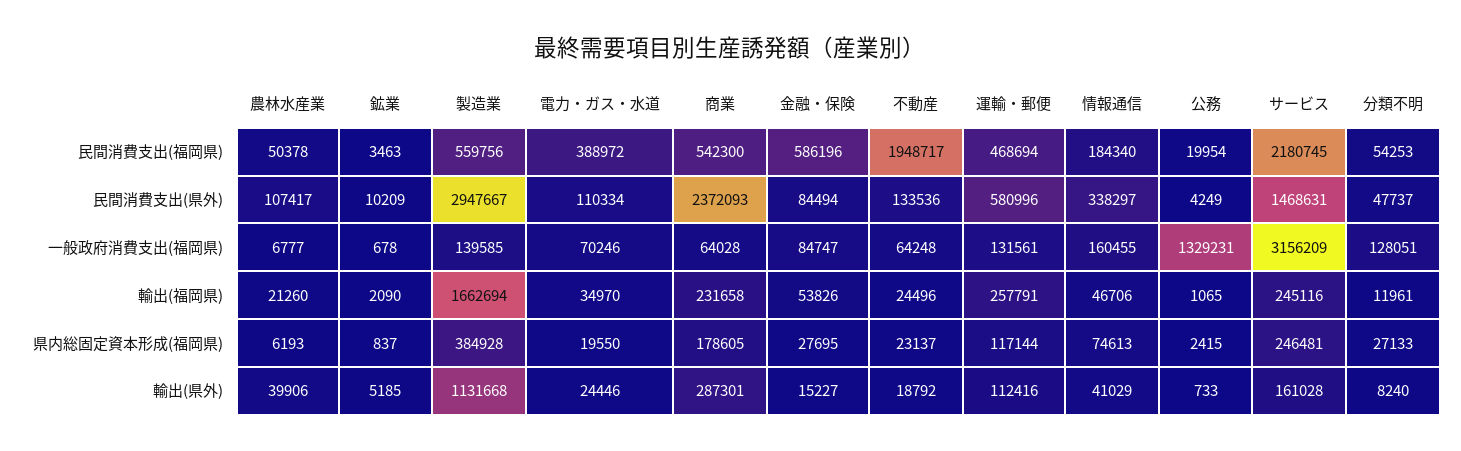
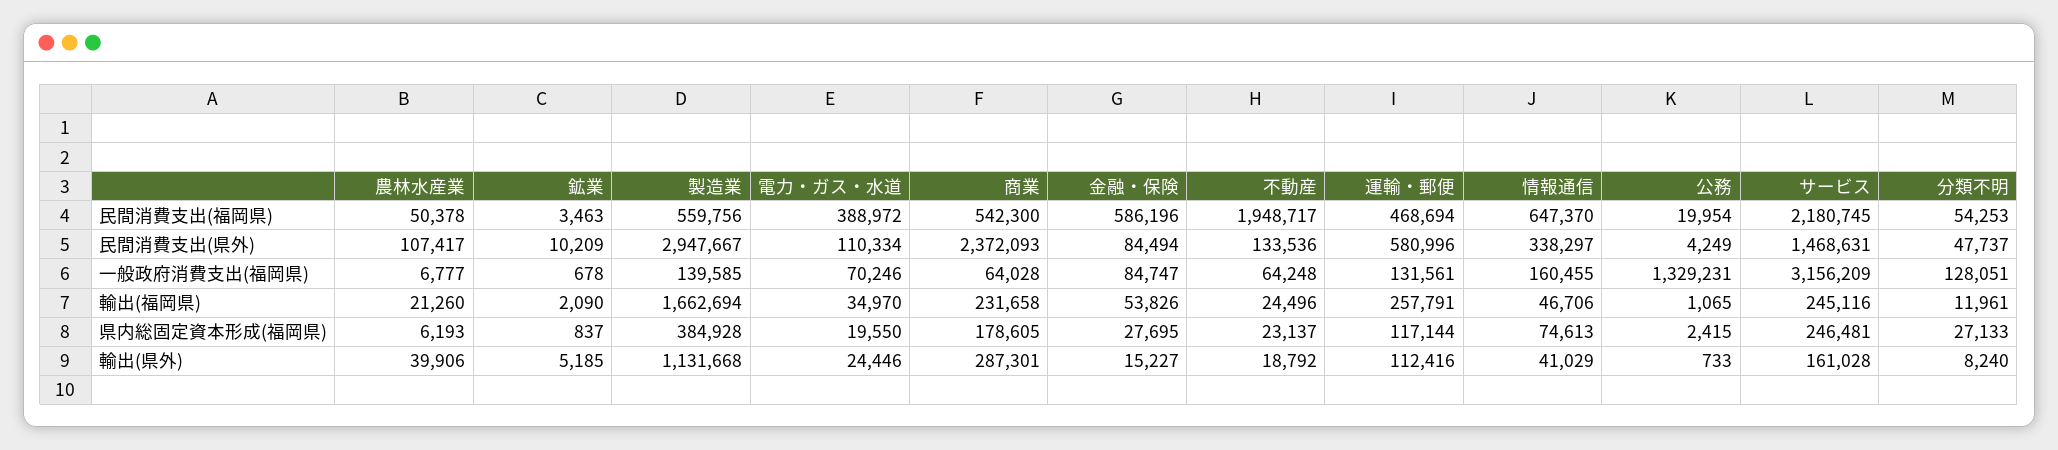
情報通信, 民間消費支出(福岡県): 184340 -> 647370

